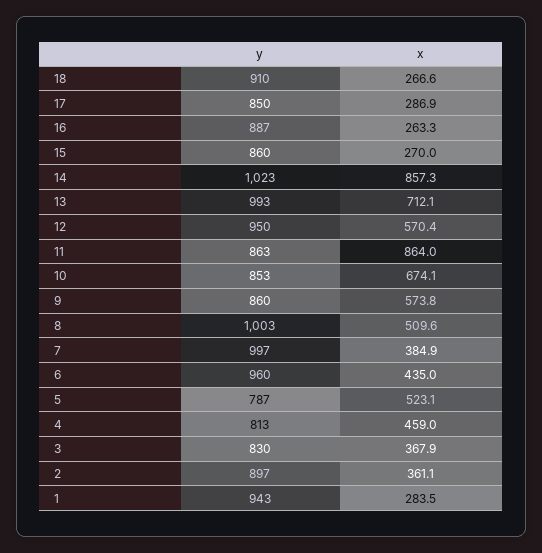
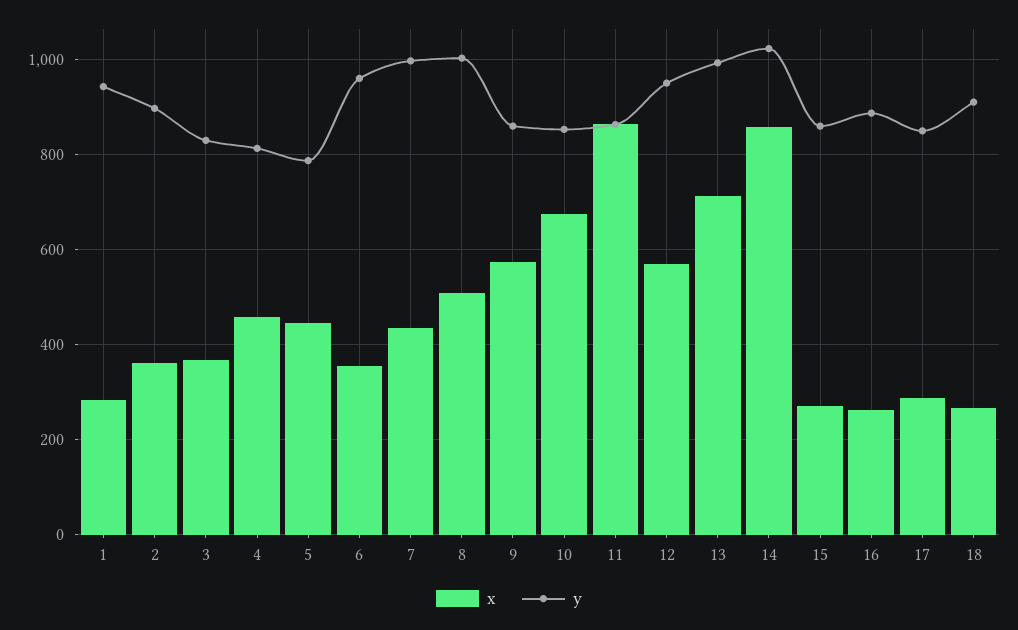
x, 7: 384.9 -> 440
x, 6: 435 -> 360
x, 5: 523.1 -> 440

